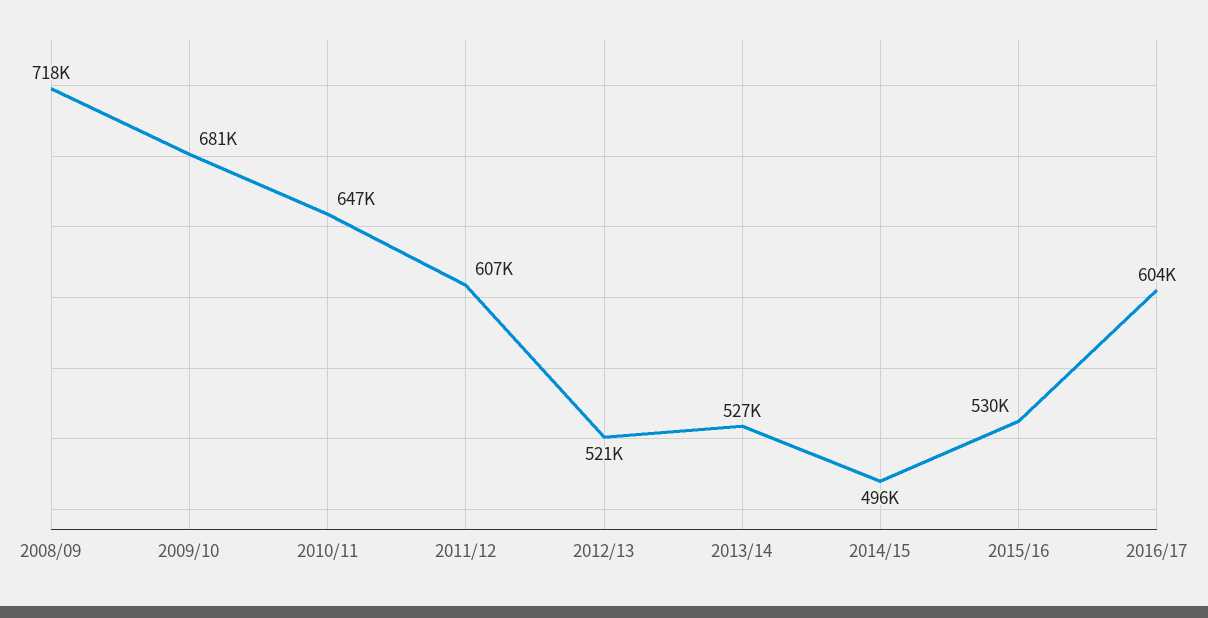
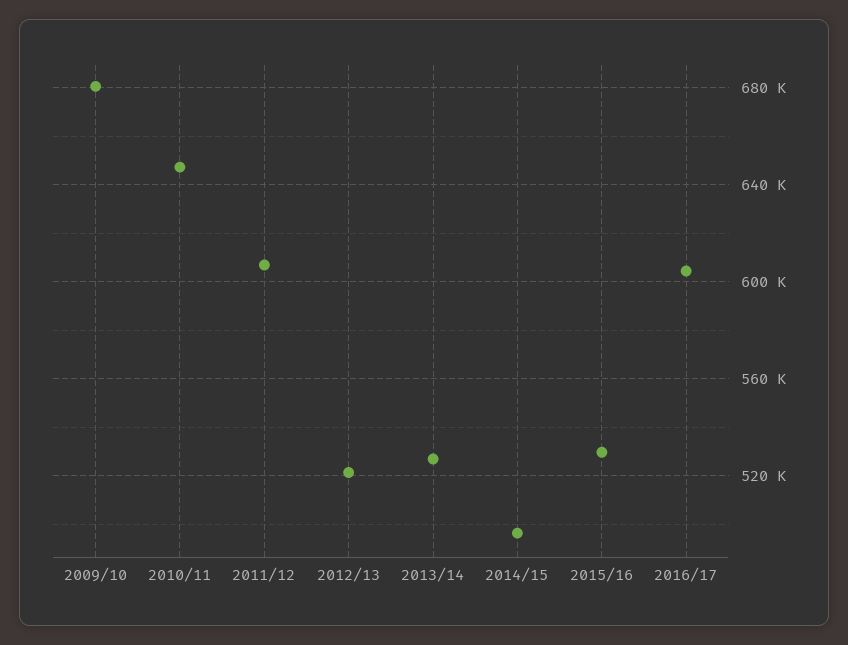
2008/09: 718000 -> none

